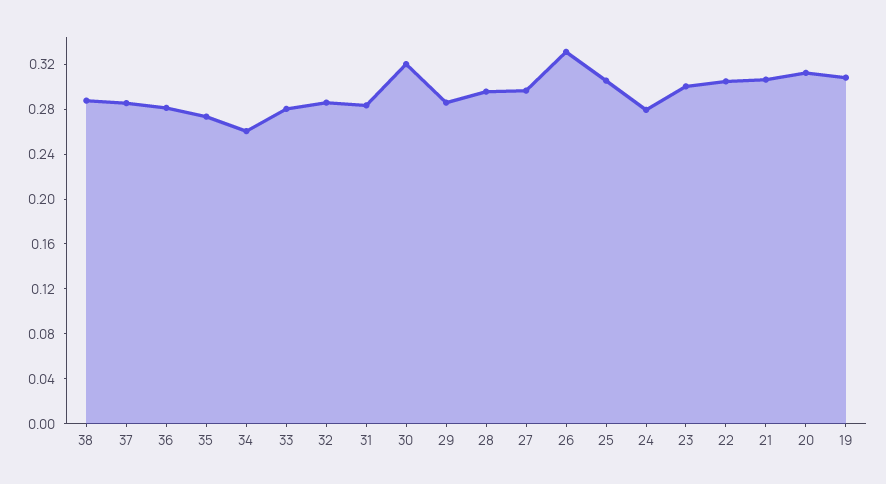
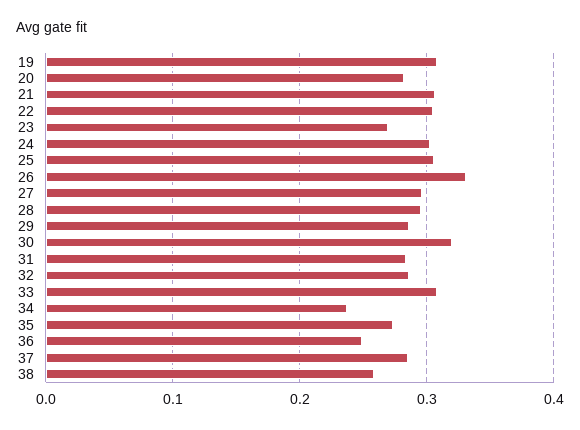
38: 0.29 -> 0.26
36: 0.28 -> 0.25
34: 0.26 -> 0.24
33: 0.28 -> 0.31
24: 0.28 -> 0.3
23: 0.3 -> 0.27
20: 0.31 -> 0.28

